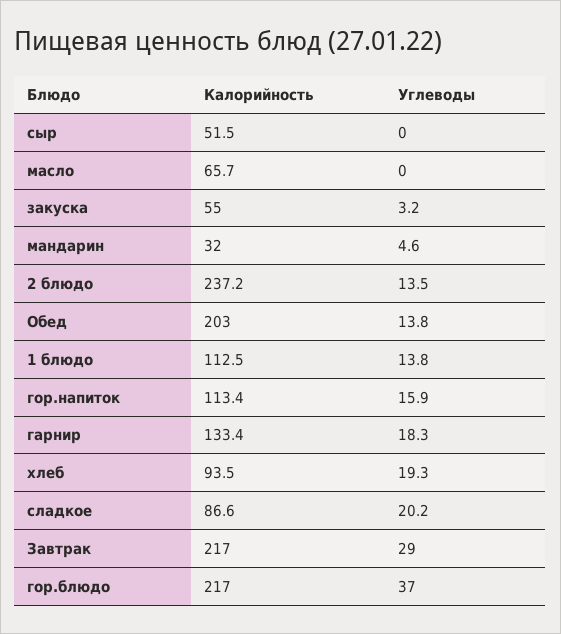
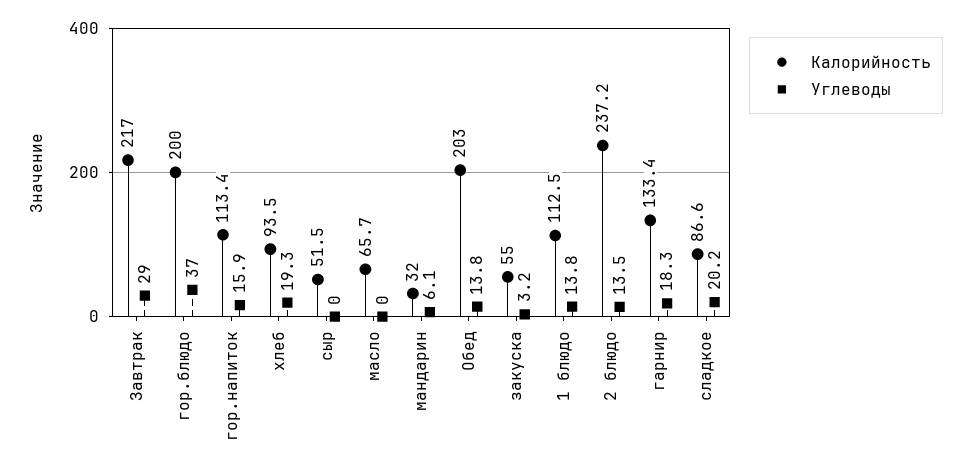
Углеводы, мандарин: 4.6 -> 6.1
Калорийность, гор.блюдо: 217 -> 200

